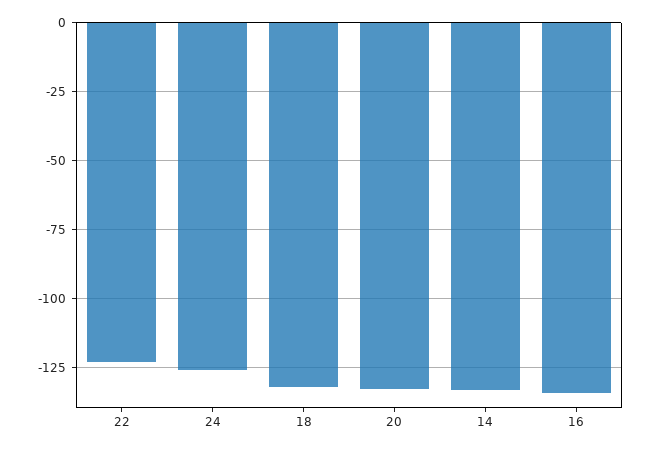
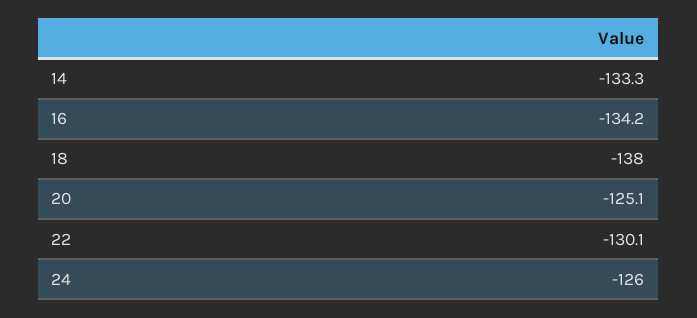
22: -122.5 -> -130.1
18: -132.5 -> -138
20: -132.5 -> -125.1

